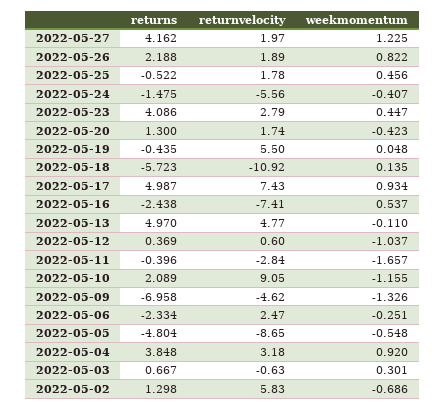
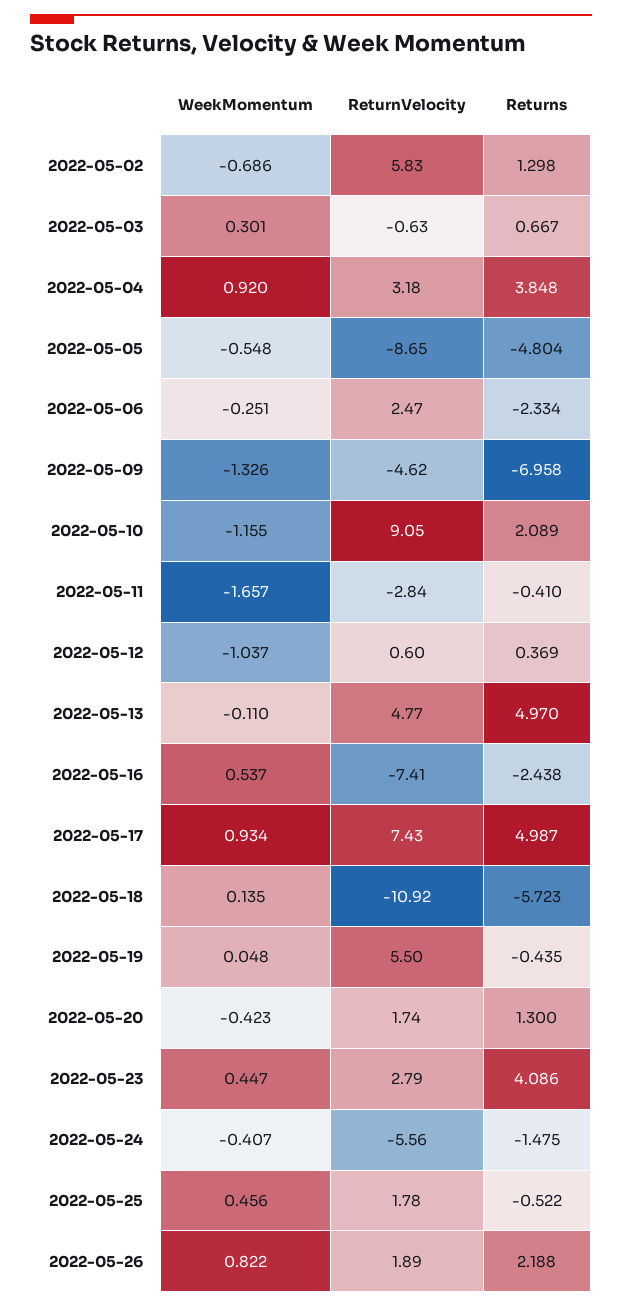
returns, 2022-05-27: 4.162 -> none
returnvelocity, 2022-05-27: 1.97 -> none
weekmomentum, 2022-05-27: 1.225 -> none
returns, 2022-05-11: -0.396 -> -0.41

